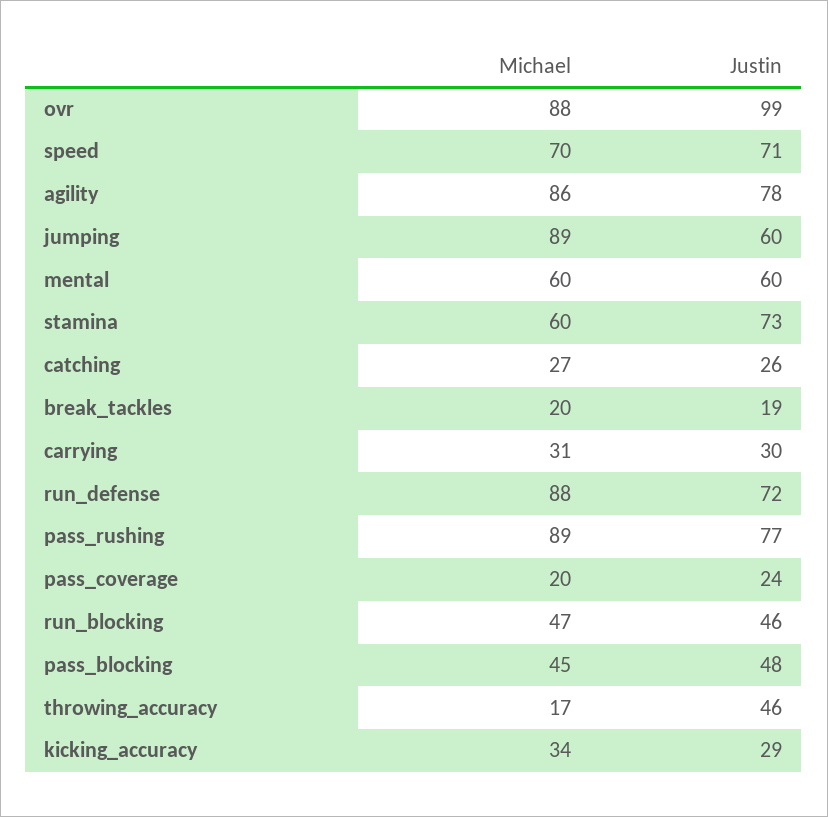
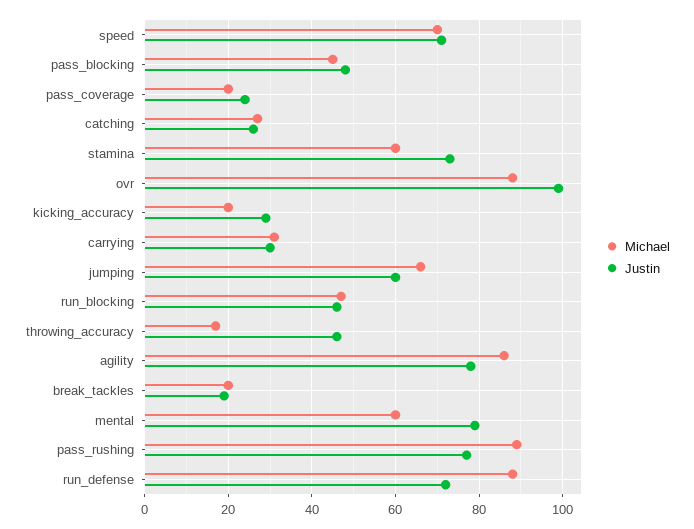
Michael, jumping: 89 -> 65
Justin, mental: 60 -> 80
Michael, kicking_accuracy: 34 -> 20

